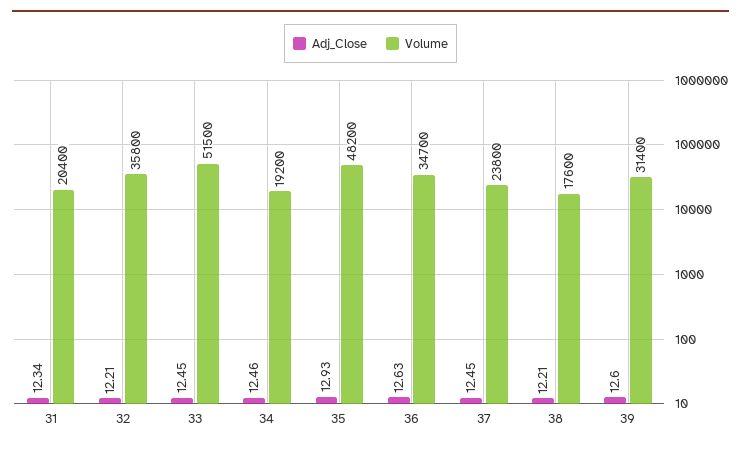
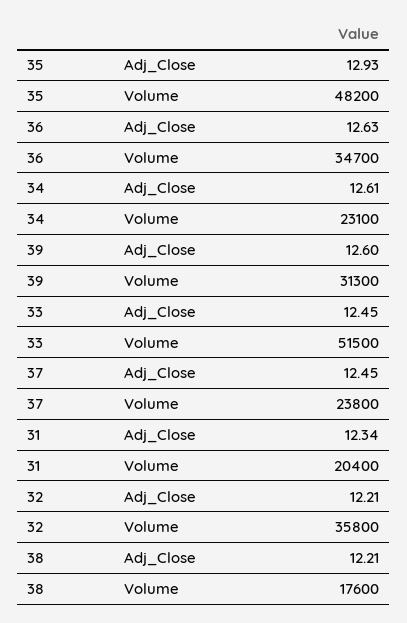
Adj_Close, 34: 12.46 -> 12.61
Volume, 34: 19200 -> 23100
Volume, 39: 31400 -> 31300

